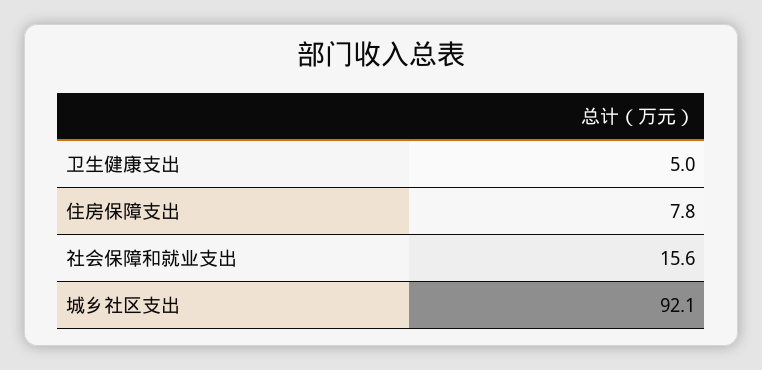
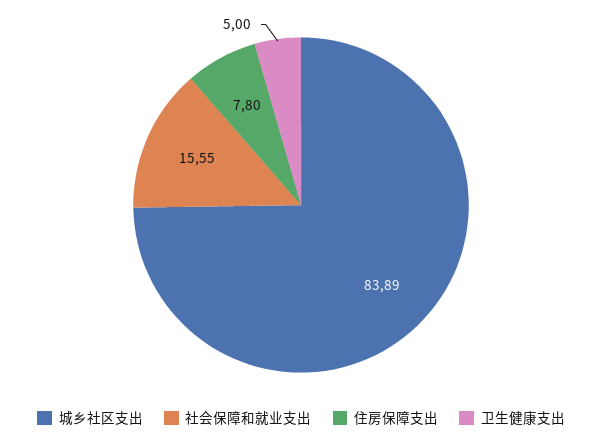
城乡社区支出: 92.1 -> 83.89

